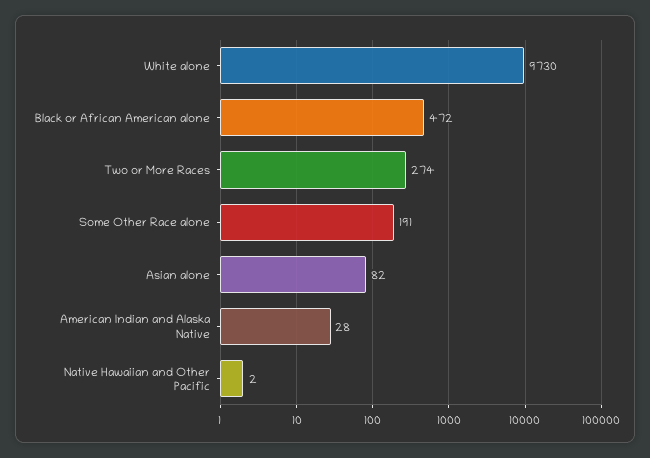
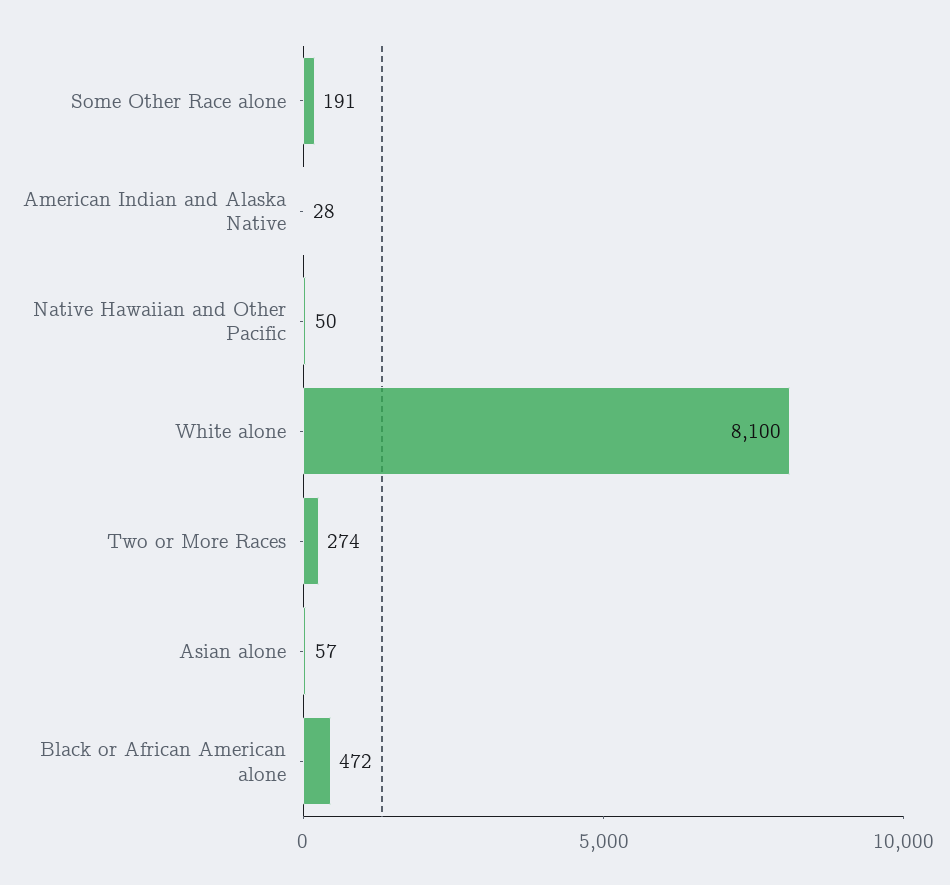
White alone: 9730 -> 8100
Asian alone: 82 -> 57
Native Hawaiian and Other Pacific: 2 -> 50

